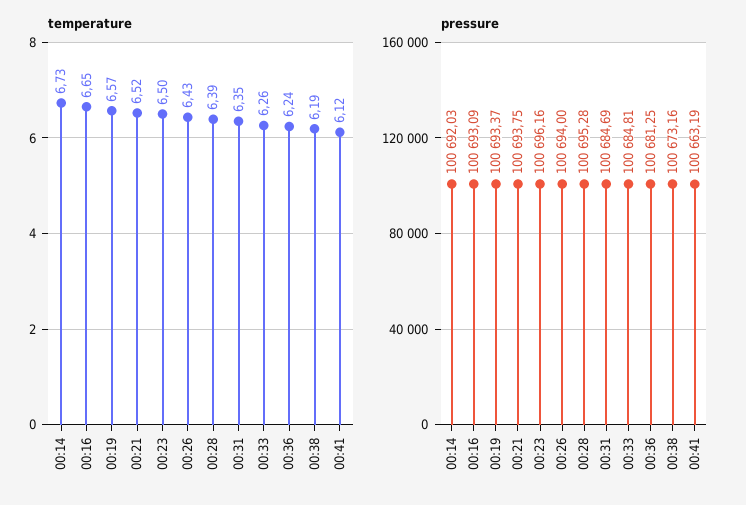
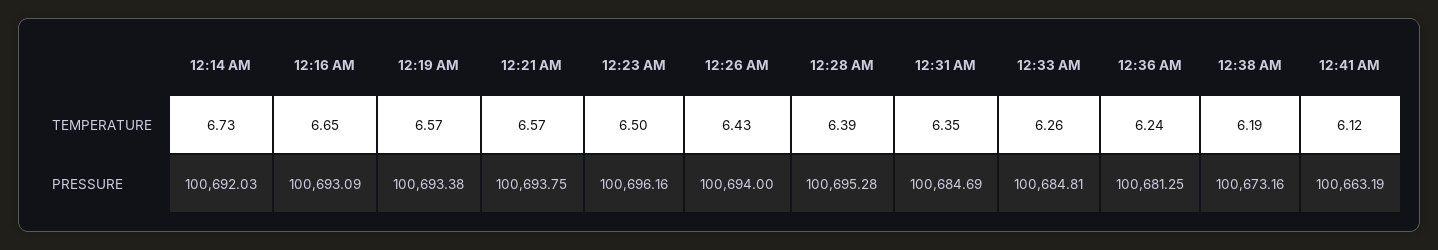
temperature, 00:21: 6.52 -> 6.57
pressure, 00:19: 100693.37 -> 100693.38

